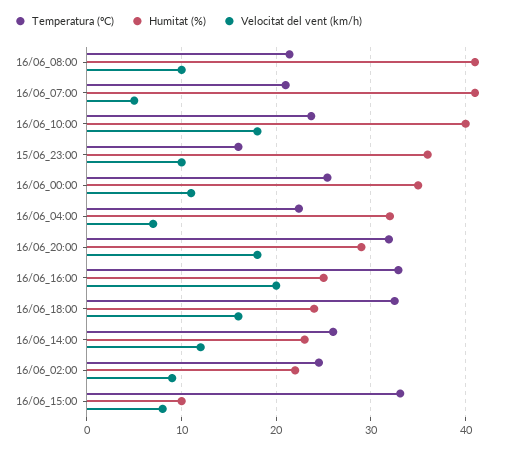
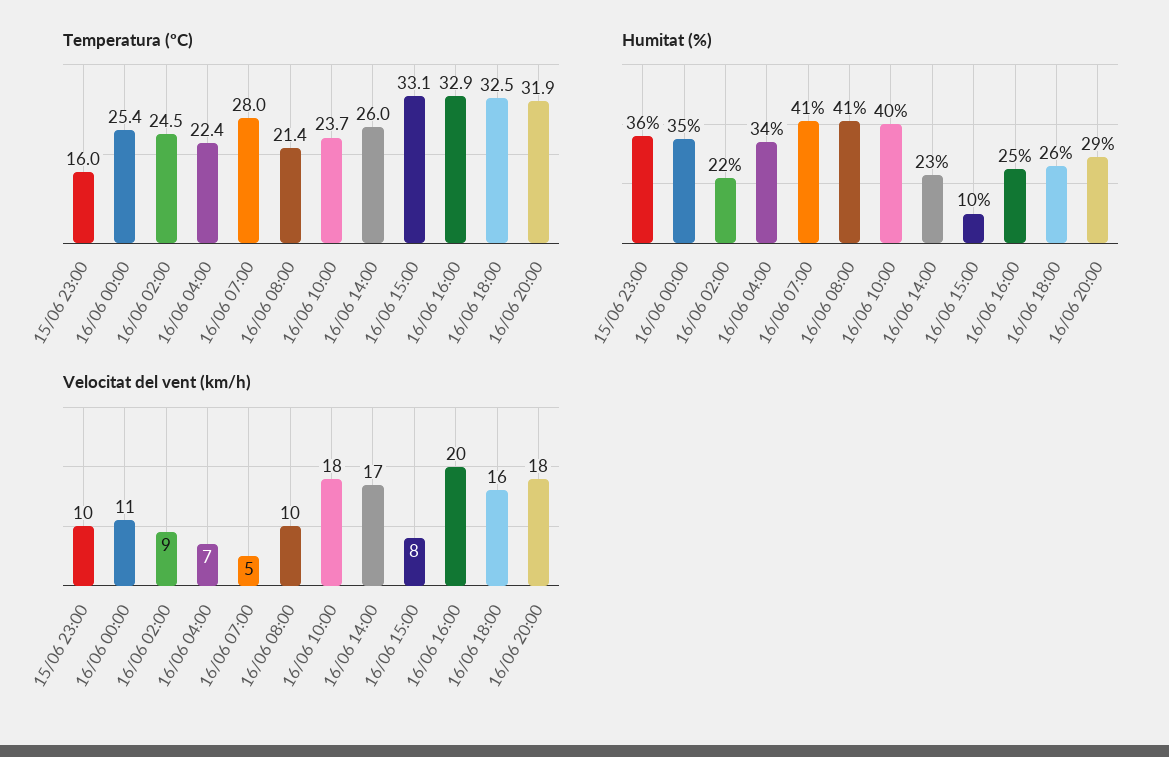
Temperatura (ºC), 16/06_07:00: 21 -> 28
Humitat (%), 16/06_04:00: 32 -> 34
Humitat (%), 16/06_18:00: 24 -> 26
Velocitat del vent (km/h), 16/06_14:00: 12 -> 17

